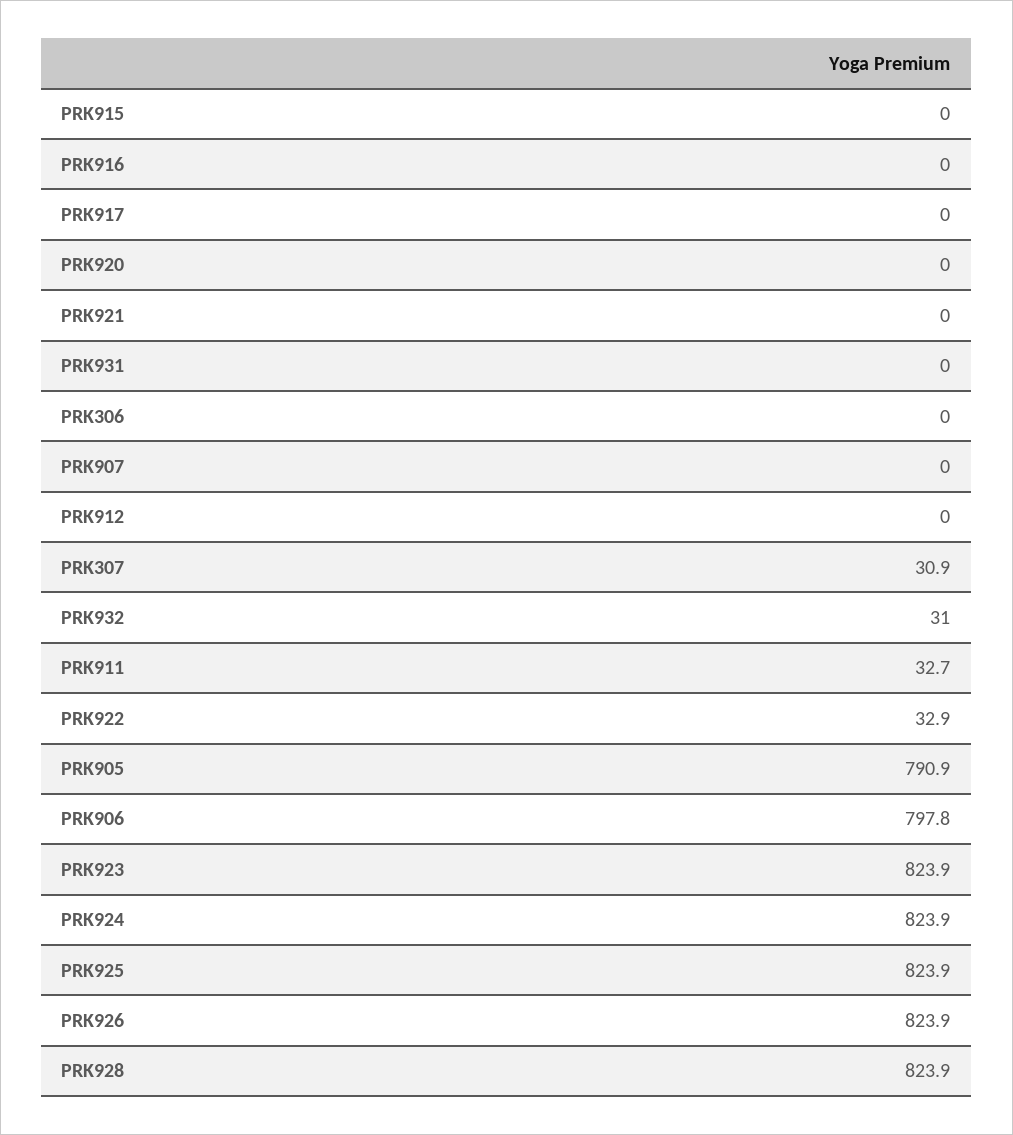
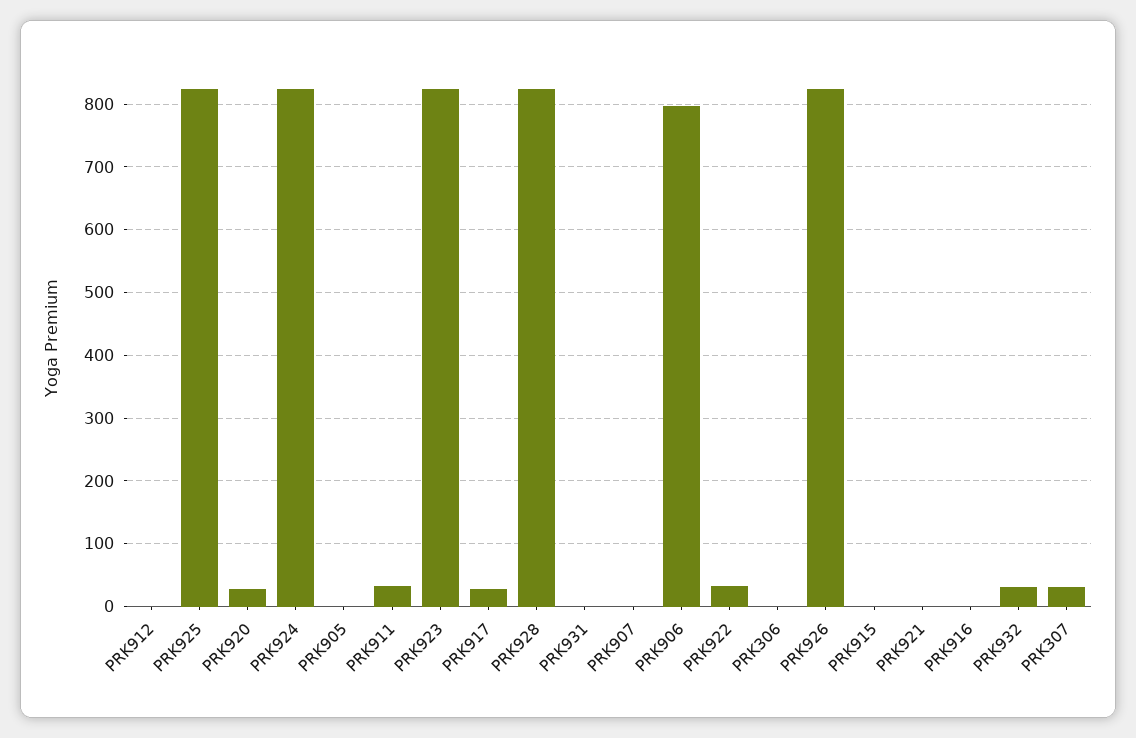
PRK917: 0 -> 30
PRK920: 0 -> 30
PRK905: 790.9 -> 0

